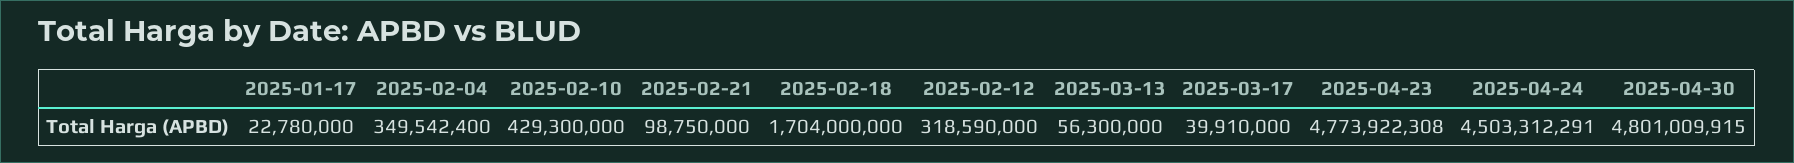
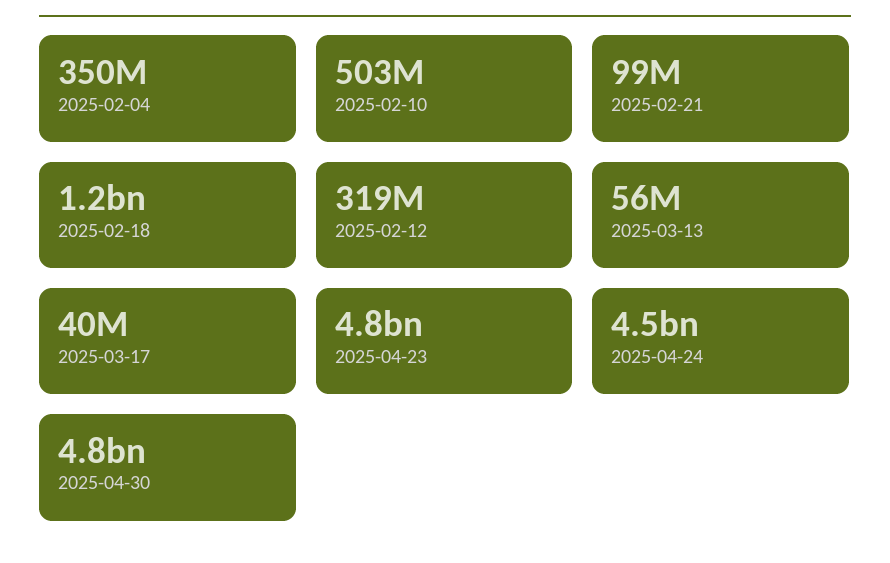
2025-01-17: 22780000 -> none
2025-02-10: 429300000 -> 503000000
2025-02-18: 1704000000 -> 1200000000

